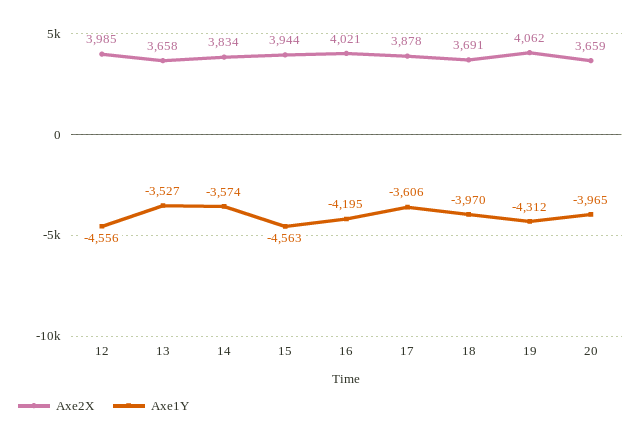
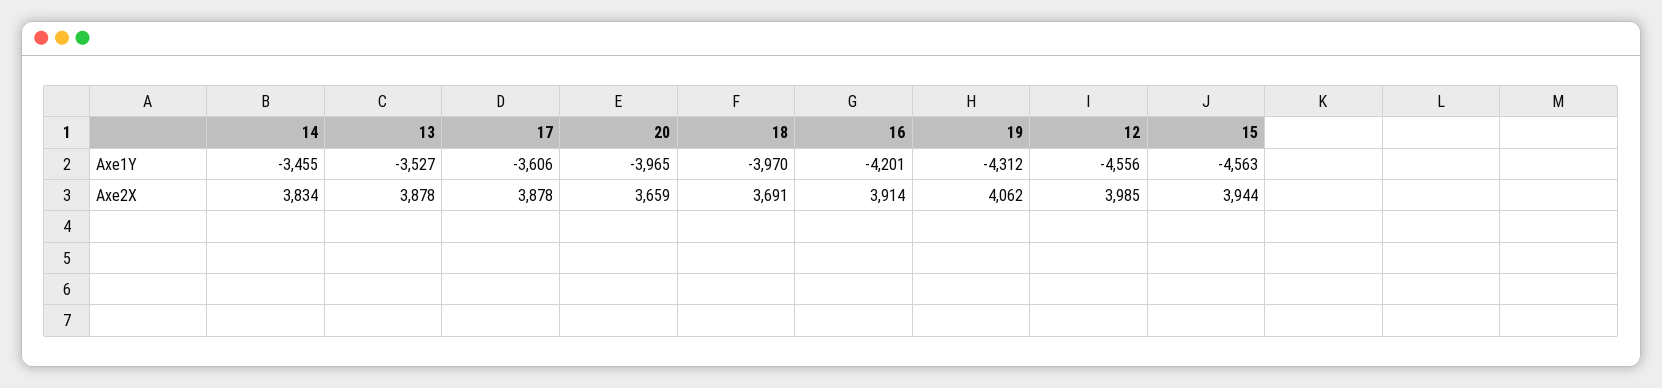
Axe2X, 13: 3658 -> 3878
Axe1Y, 14: -3574 -> -3455
Axe2X, 16: 4021 -> 3914
Axe1Y, 16: -4195 -> -4201

